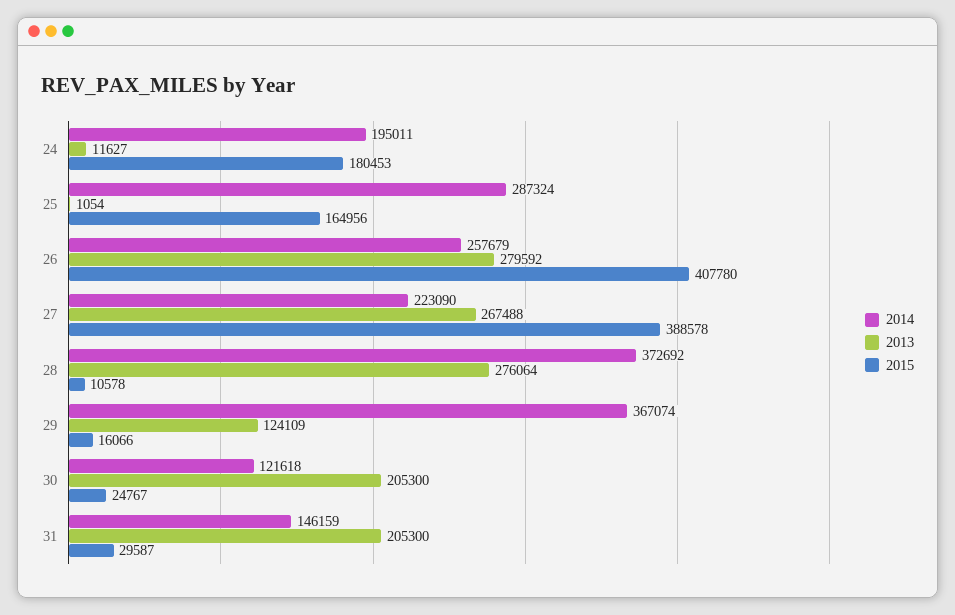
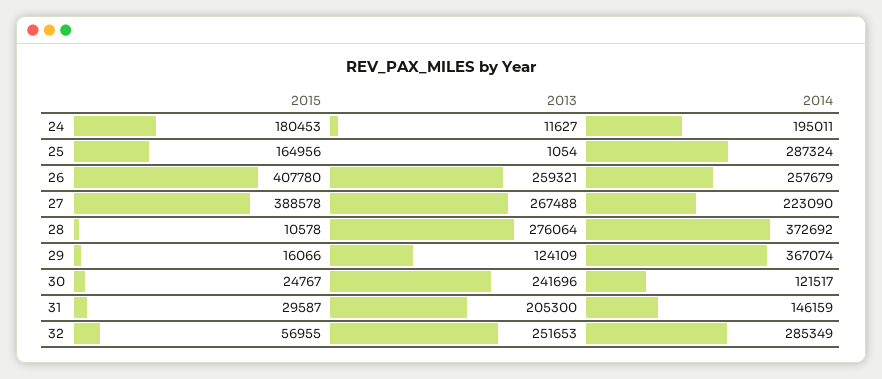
2013, 26: 279592 -> 259321
2014, 30: 121618 -> 121517
2013, 30: 205300 -> 241696
2015, 32: none -> 56955
2013, 32: none -> 251653
2014, 32: none -> 285349

